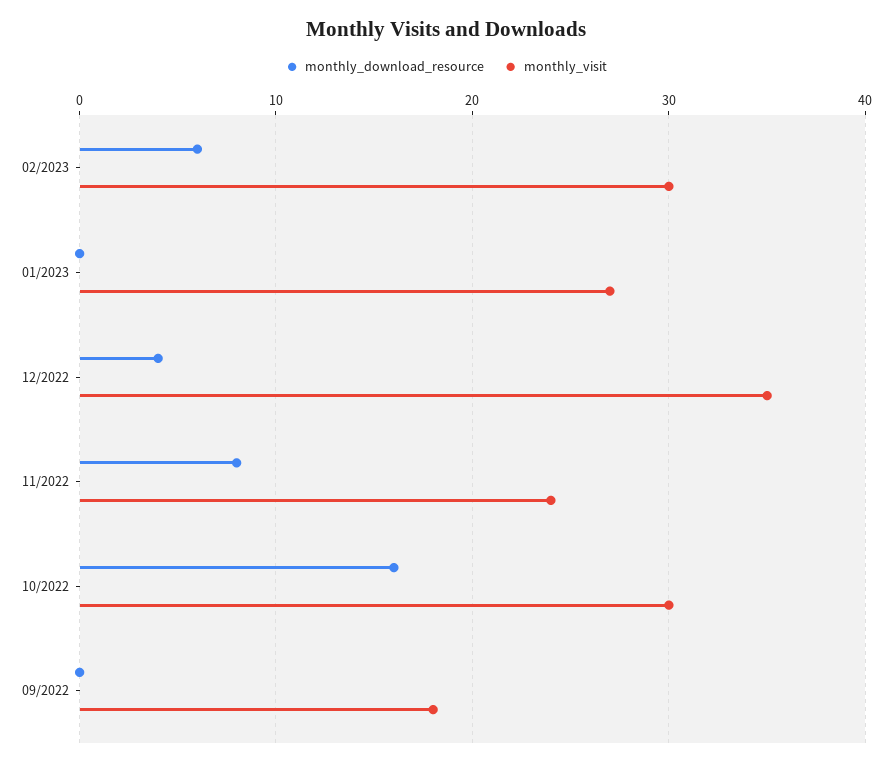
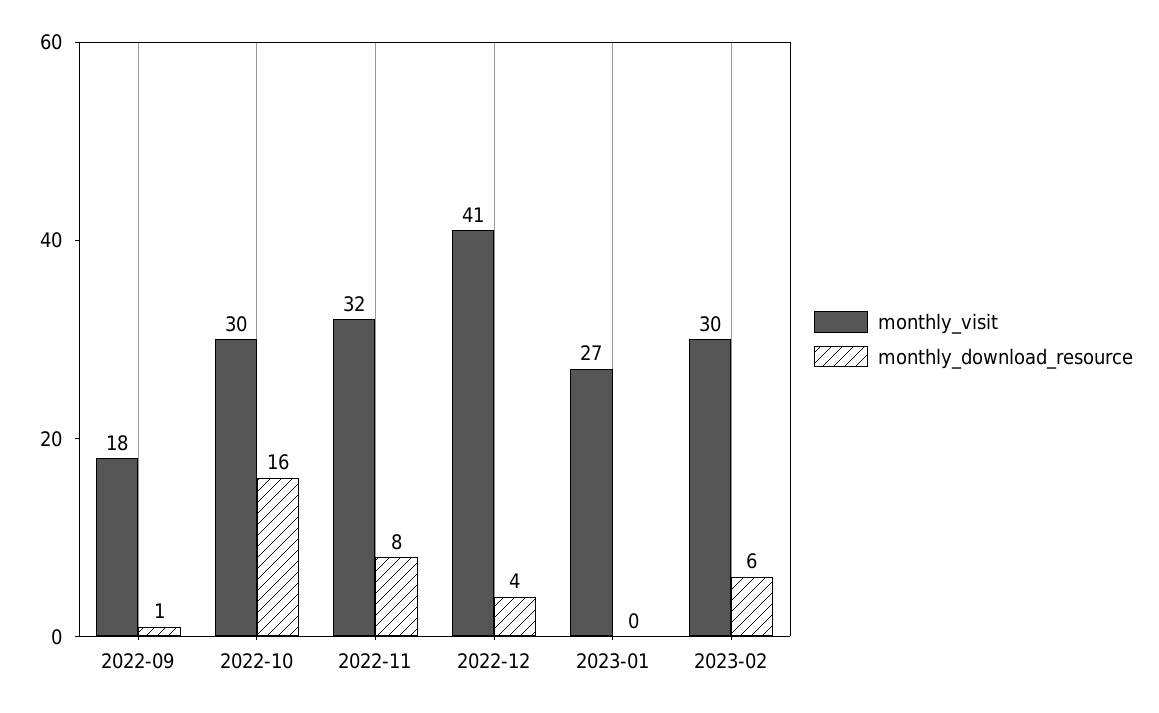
monthly_visit, 12/2022: 35 -> 41
monthly_visit, 11/2022: 24 -> 32
monthly_download_resource, 09/2022: 0 -> 1

